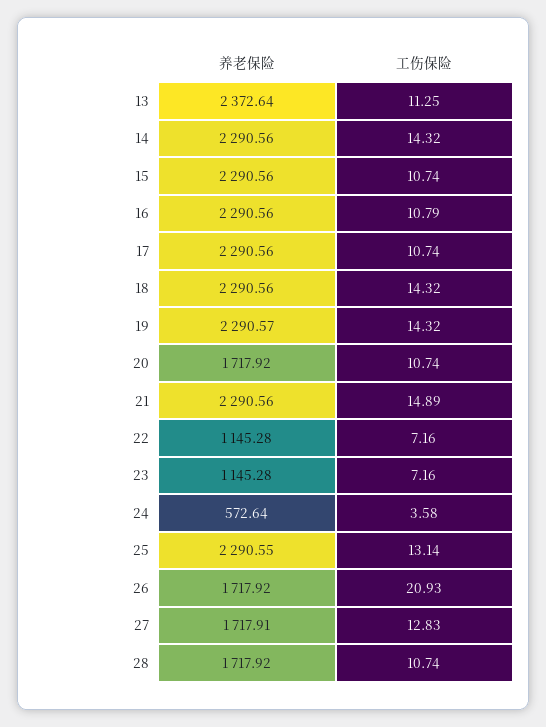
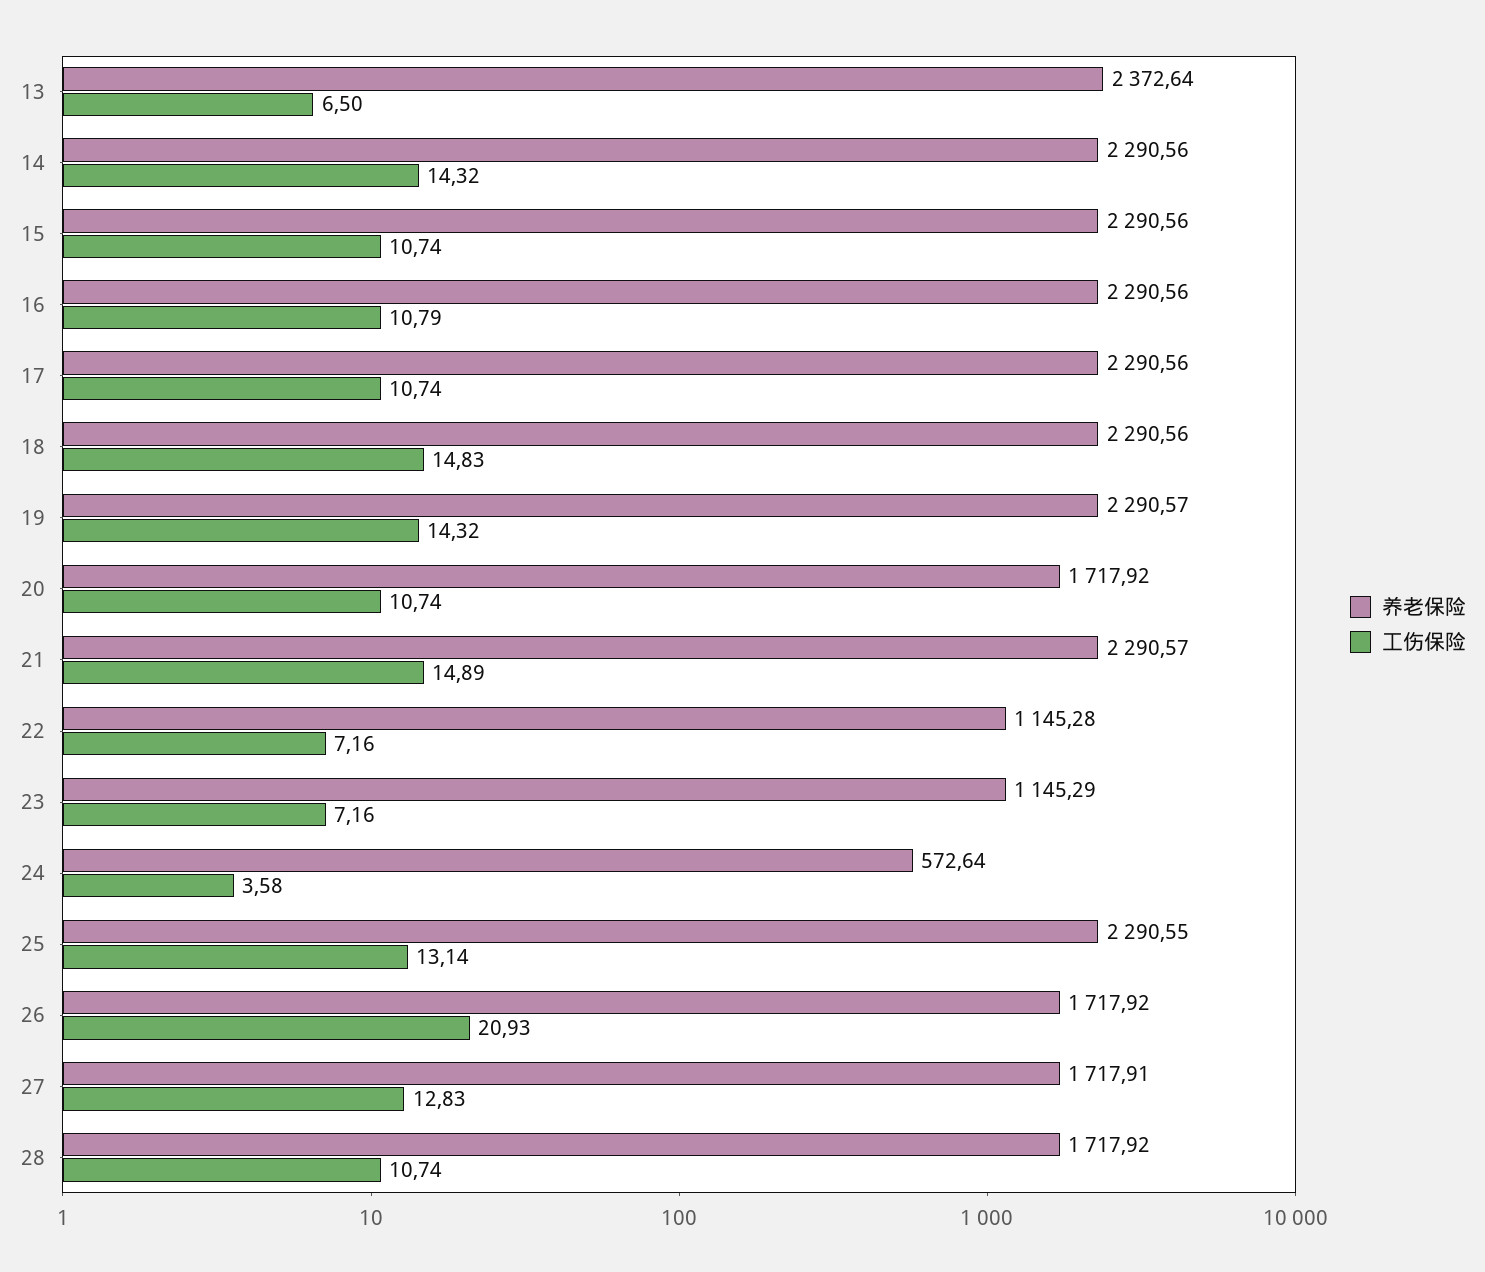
工伤保险, 13: 11.25 -> 6.5
工伤保险, 18: 14.32 -> 14.83
养老保险, 21: 2290.56 -> 2290.57
养老保险, 23: 1145.28 -> 1145.29

